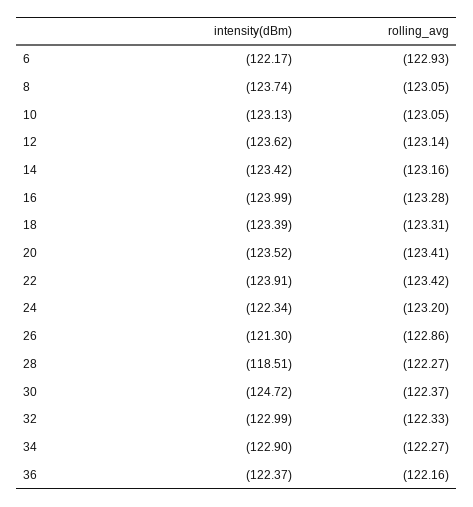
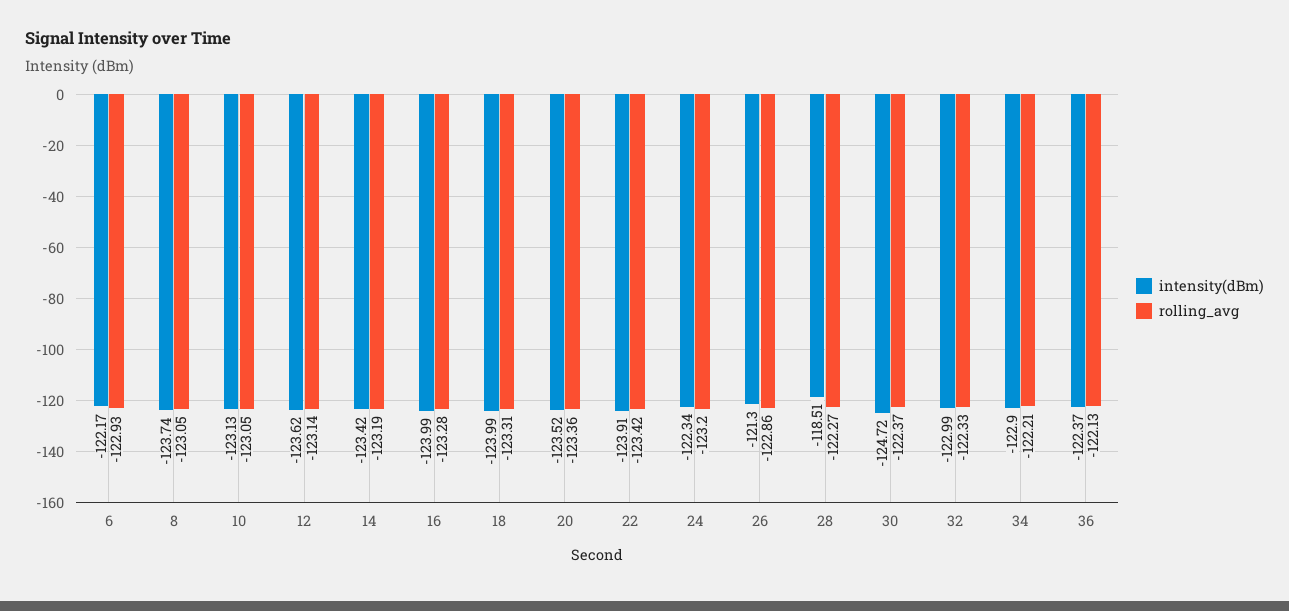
rolling_avg, 14: -123.16 -> -123.19
intensity(dBm), 18: -123.39 -> -123.99
rolling_avg, 20: -123.41 -> -123.36
rolling_avg, 34: -122.27 -> -122.21
rolling_avg, 36: -122.16 -> -122.13

